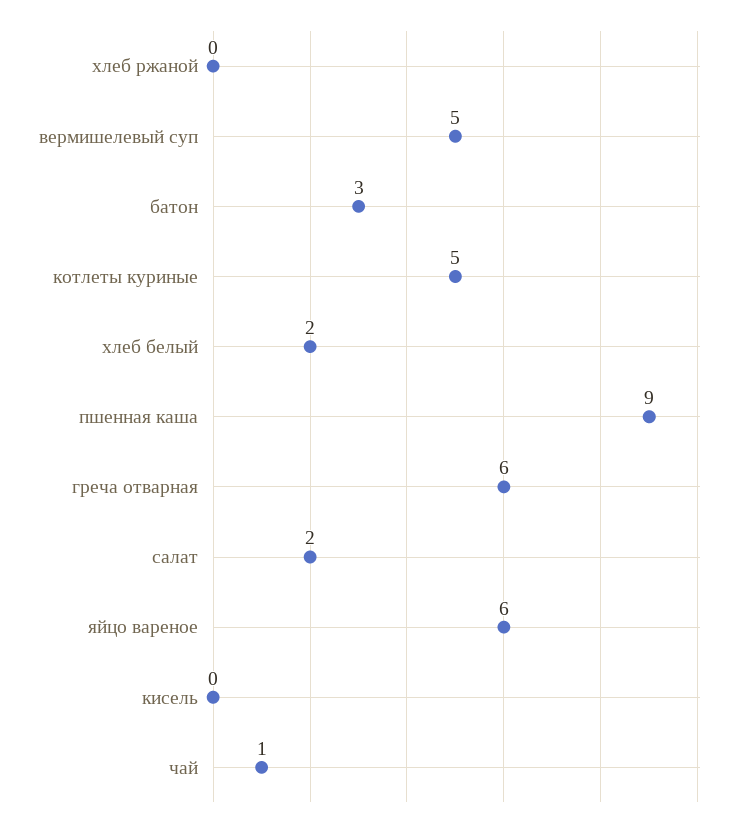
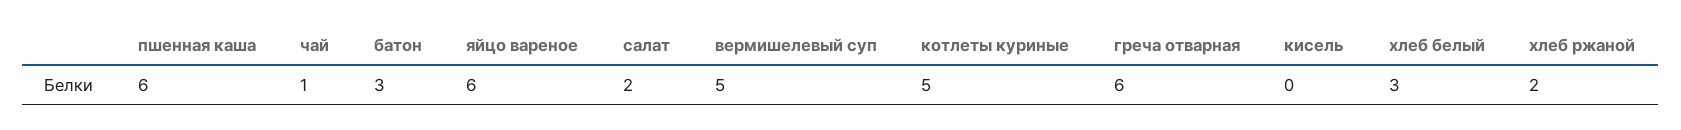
хлеб ржаной: 0 -> 2
хлеб белый: 2 -> 3
пшенная каша: 9 -> 6

